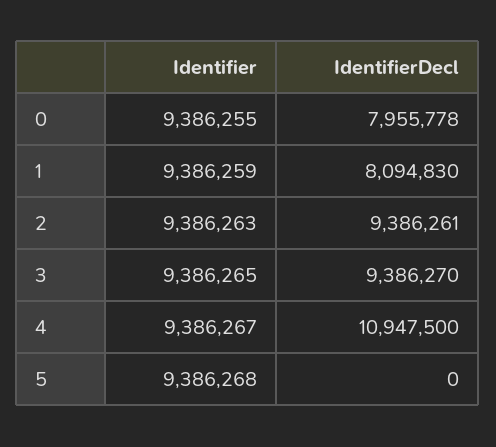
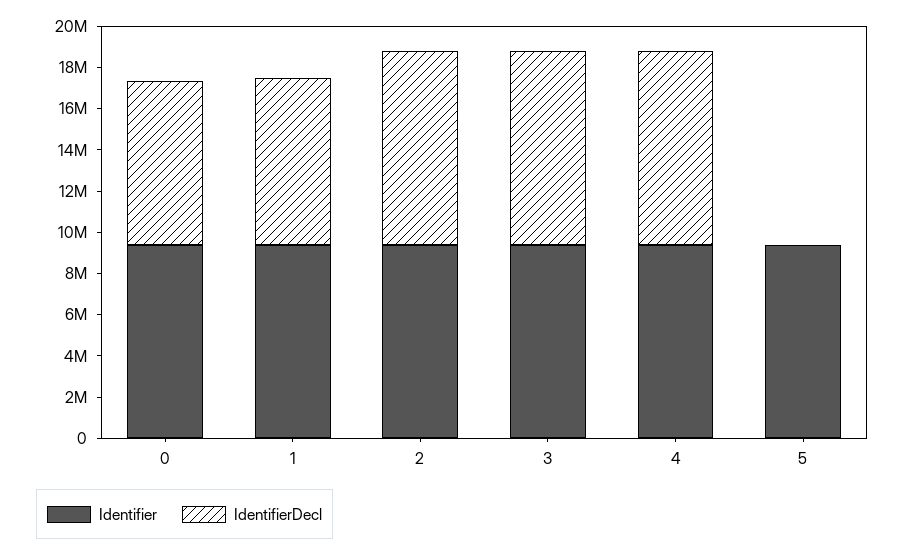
IdentifierDecl, 4: 10947500 -> 9500000

